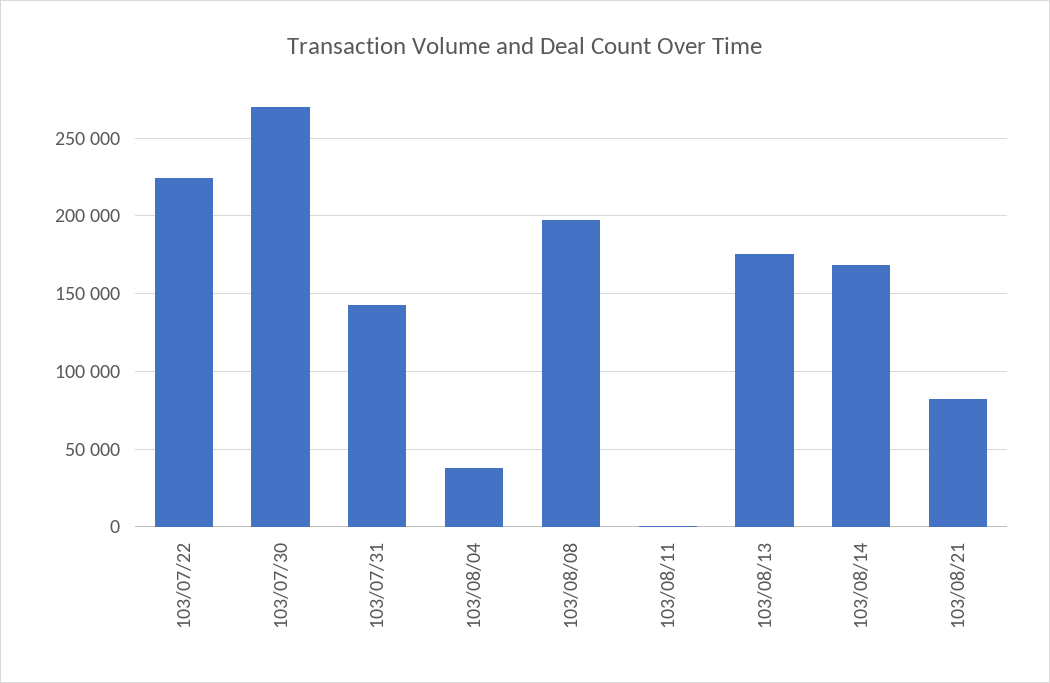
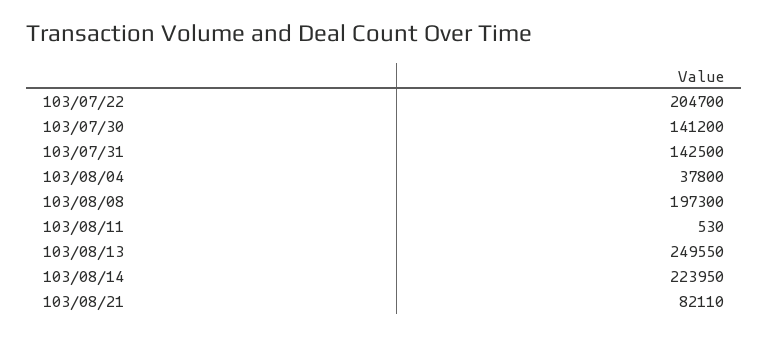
103/07/22: 225000 -> 204700
103/07/30: 270000 -> 141200
103/08/13: 175000 -> 249550
103/08/14: 170000 -> 223950

